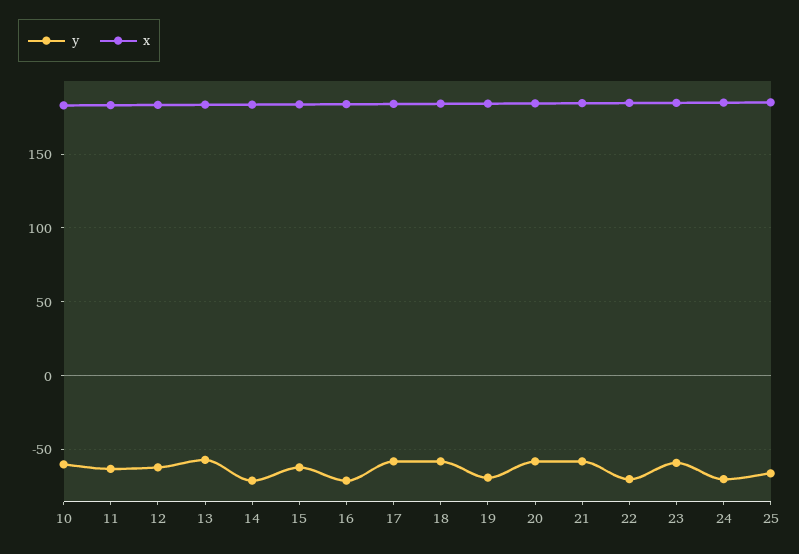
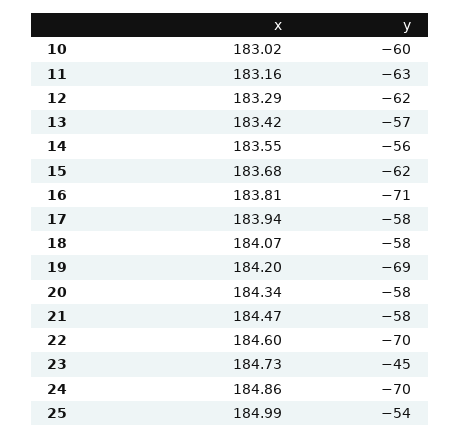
y, 14: -70 -> -56
y, 23: -60 -> -45
y, 25: -65 -> -54

